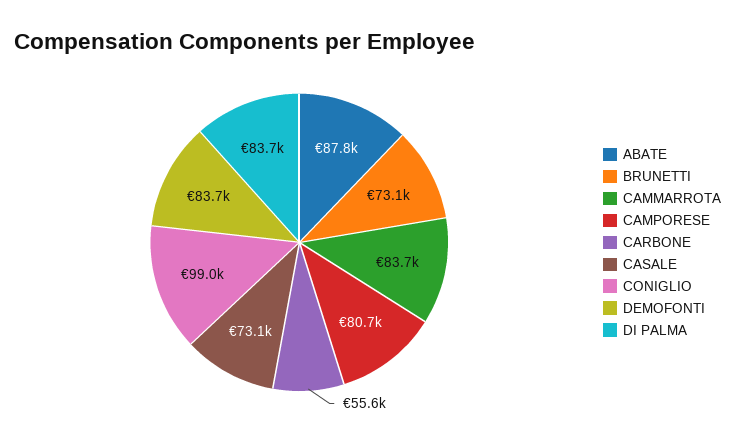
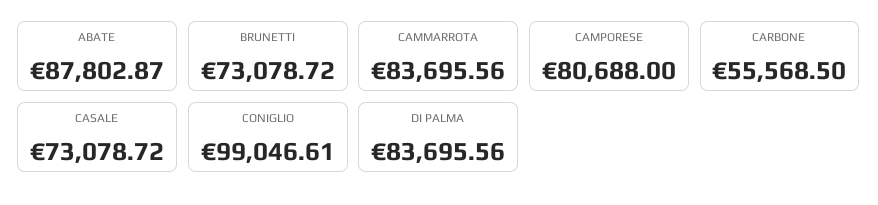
DEMOFONTI: 83700 -> none

